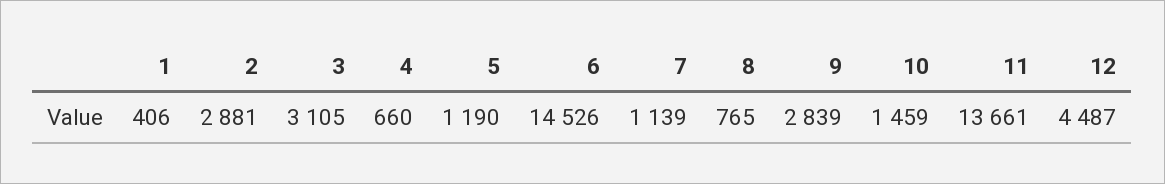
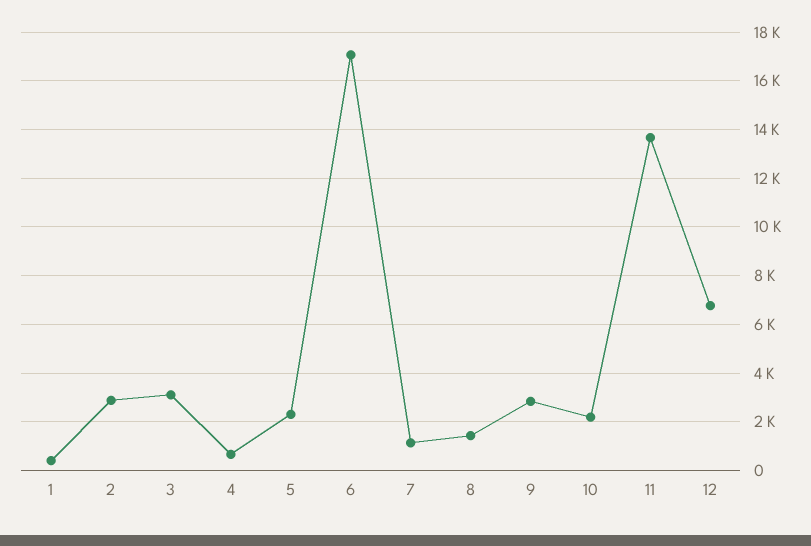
5: 1190 -> 2250
6: 14526 -> 17000
8: 765 -> 1500
10: 1459 -> 2250
12: 4487 -> 6750

